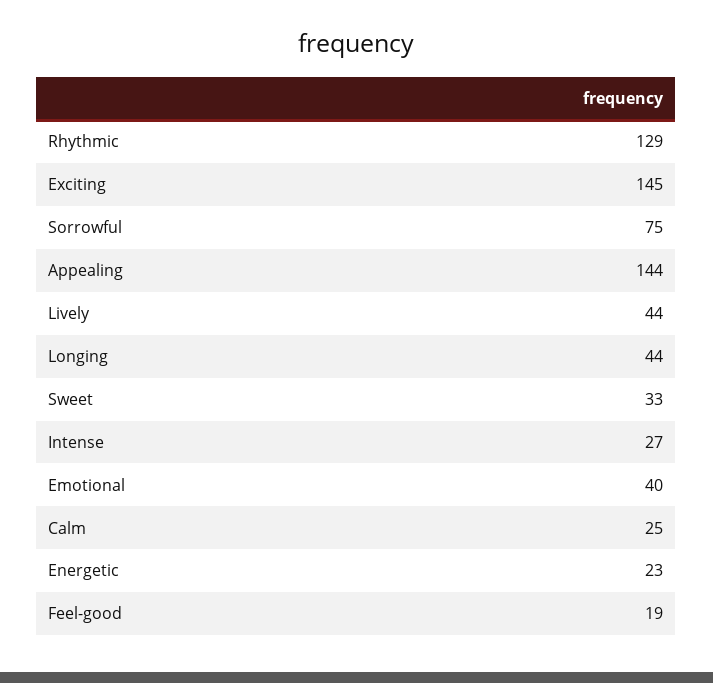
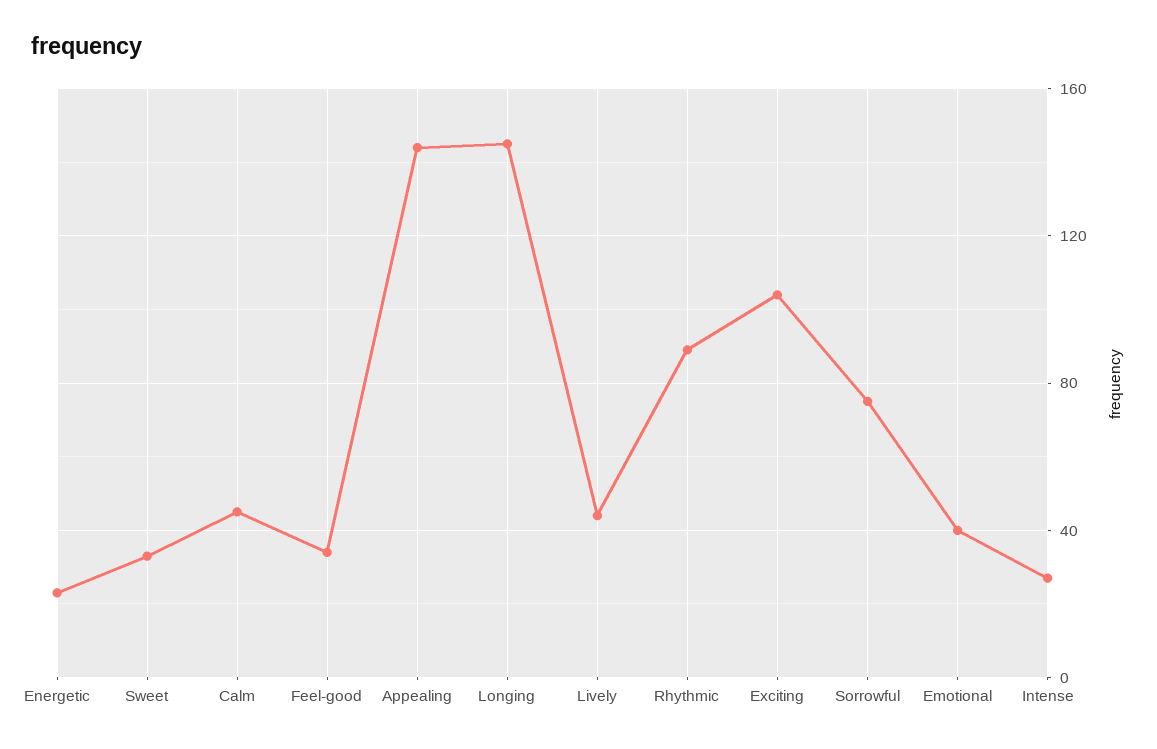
Rhythmic: 129 -> 90
Exciting: 145 -> 105
Longing: 44 -> 145
Calm: 25 -> 45
Feel-good: 19 -> 35

